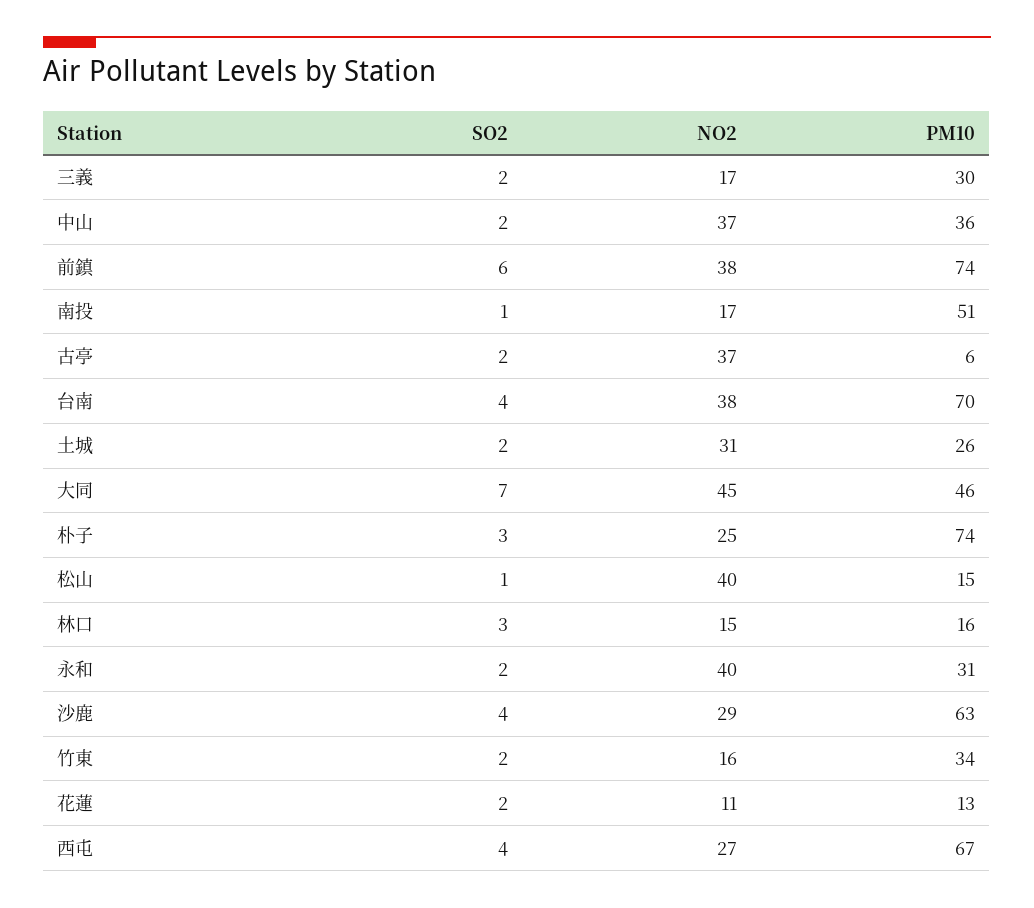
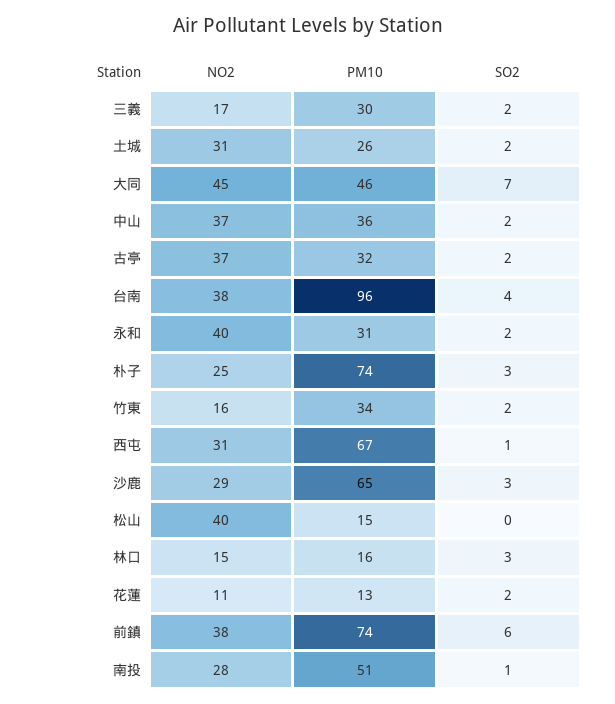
NO2, 南投: 17 -> 28
PM10, 古亭: 6 -> 32
PM10, 台南: 70 -> 96
SO2, 松山: 1 -> 0
SO2, 沙鹿: 4 -> 3
PM10, 沙鹿: 63 -> 65
SO2, 西屯: 4 -> 1
NO2, 西屯: 27 -> 31

